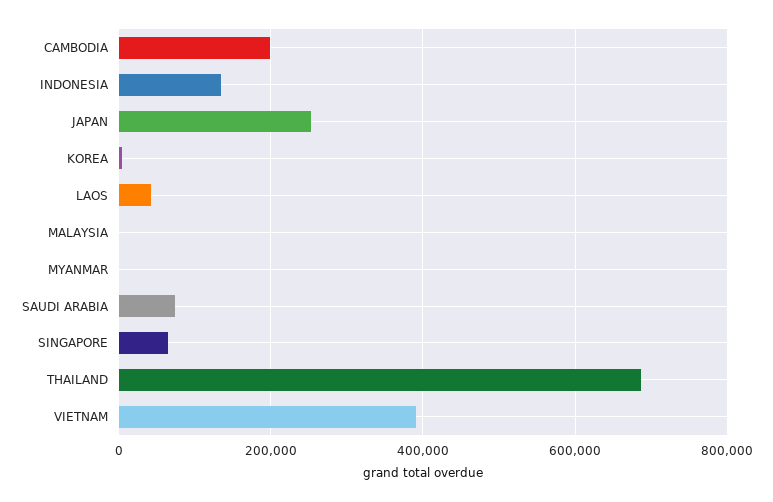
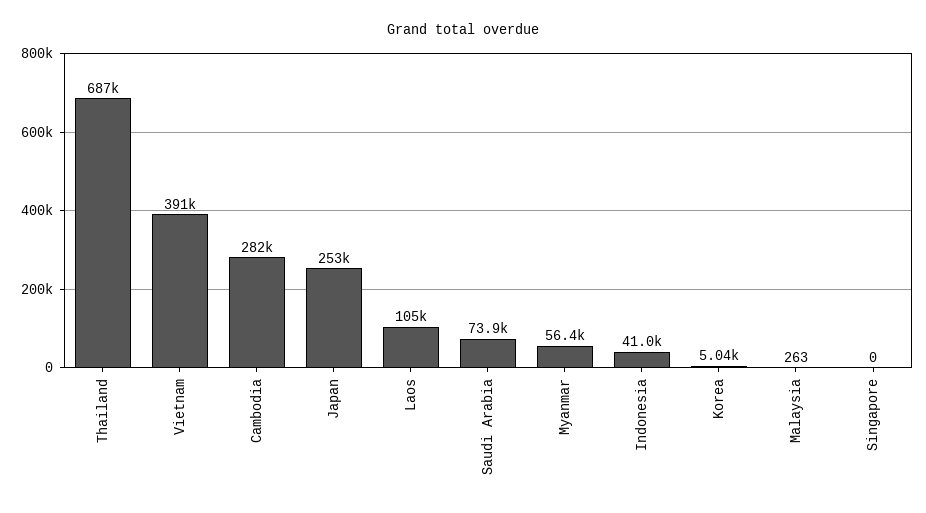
CAMBODIA: 200000 -> 282000
INDONESIA: 140000 -> 41000
LAOS: 40000 -> 105000
MYANMAR: 0 -> 56400
SINGAPORE: 60000 -> 0

